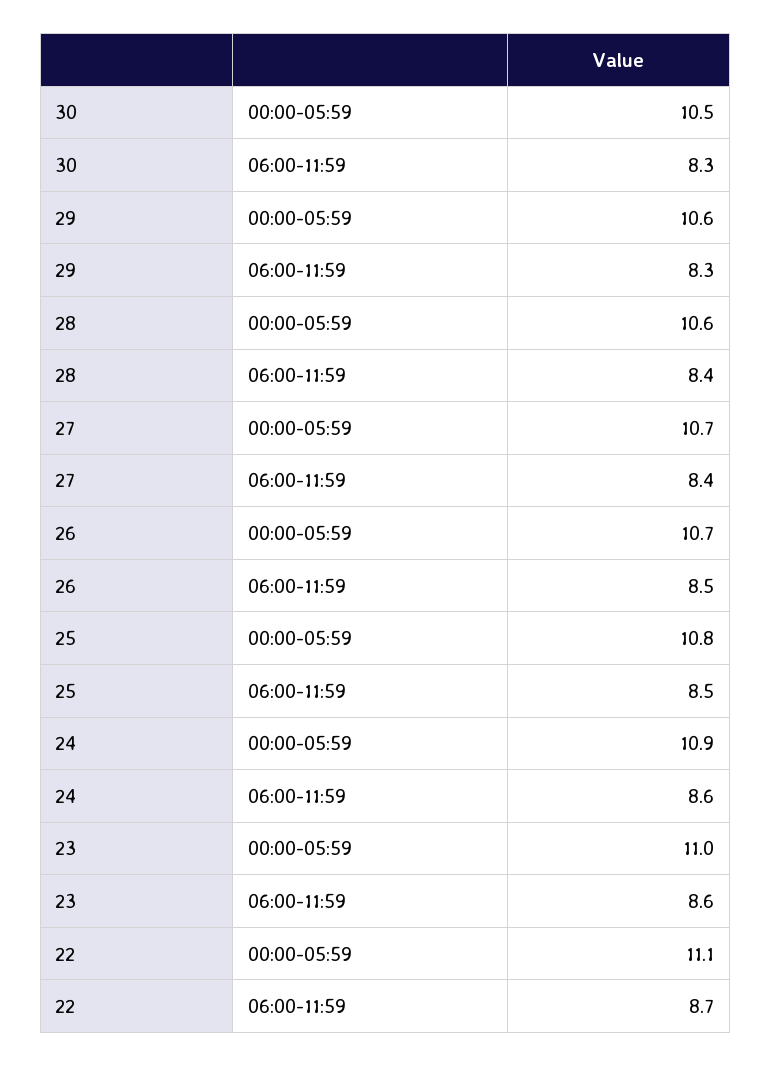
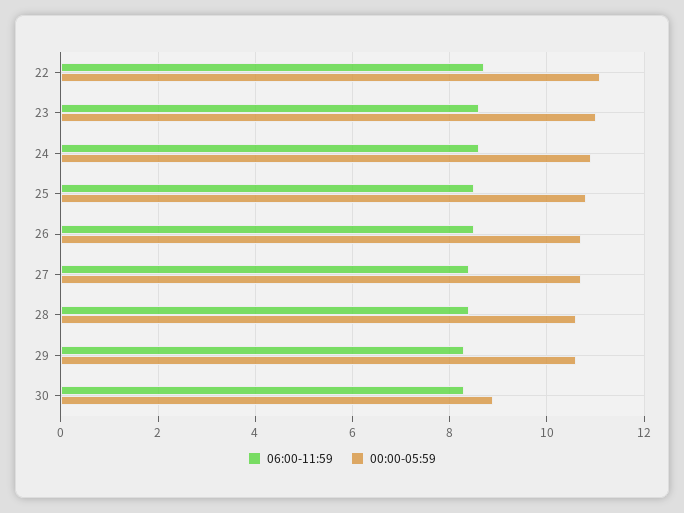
00:00-05:59, 30: 10.5 -> 9

